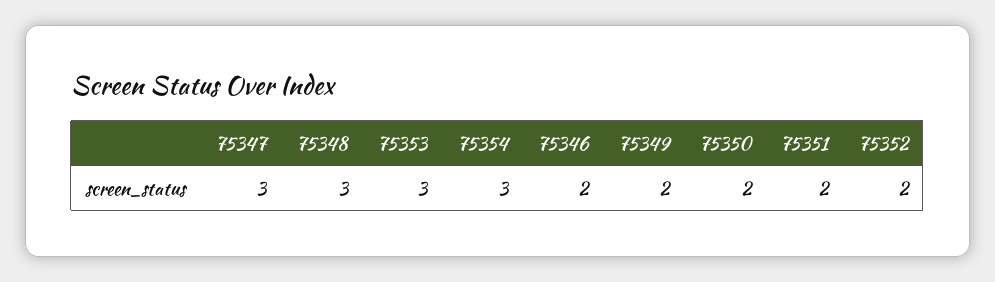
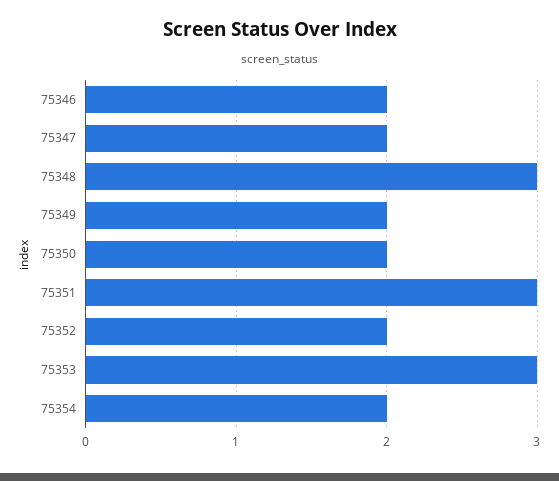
75347: 3 -> 2
75354: 3 -> 2
75351: 2 -> 3

